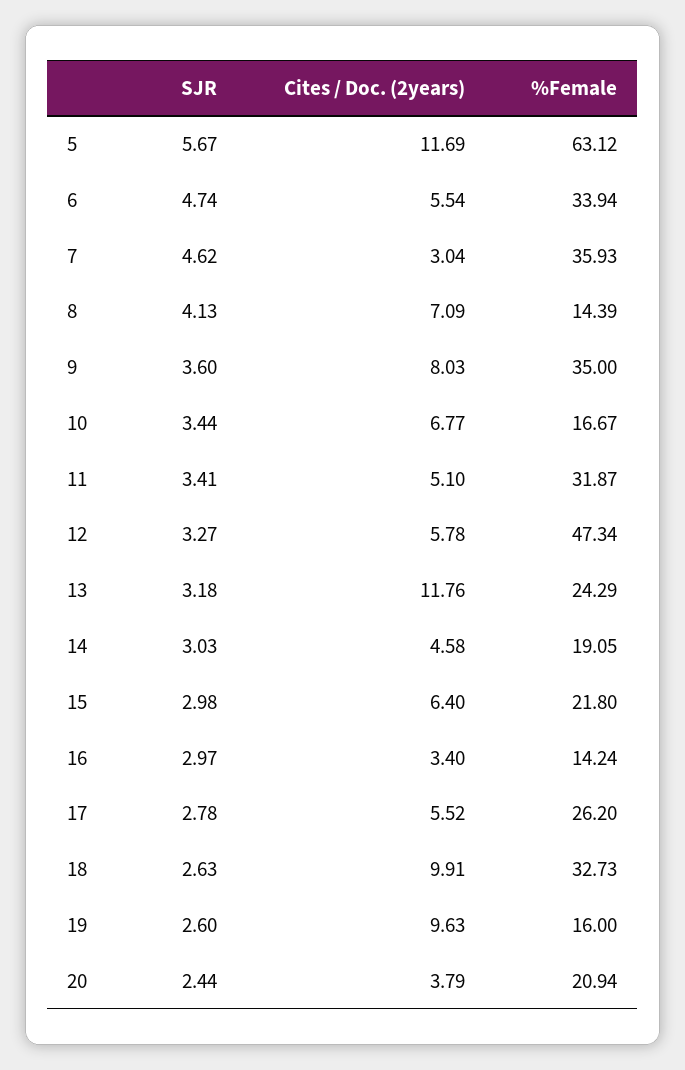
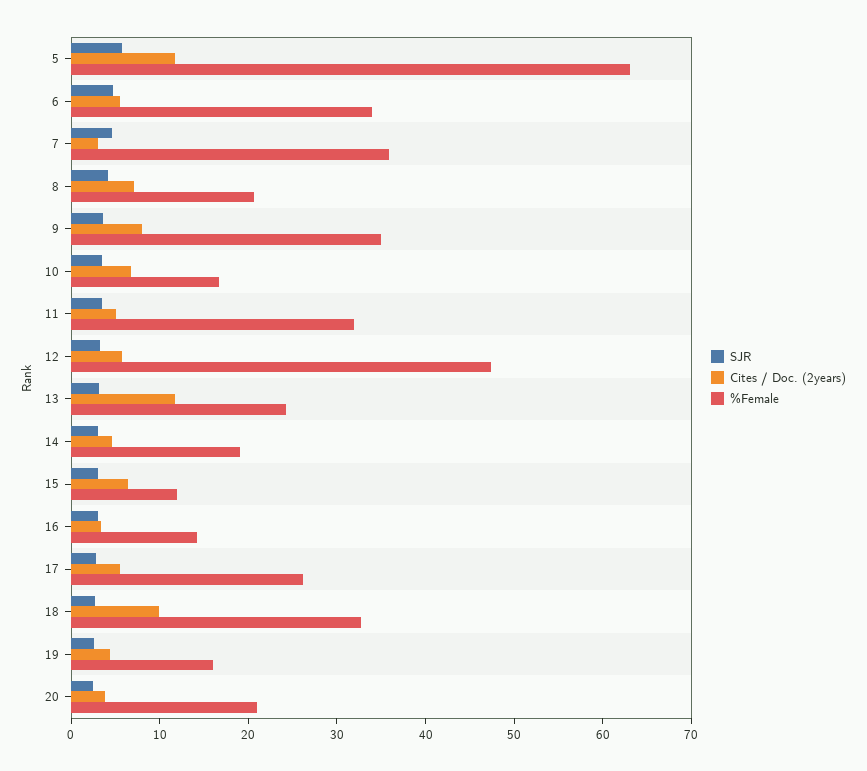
%Female, 8: 14.39 -> 20
%Female, 15: 21.8 -> 12
Cites / Doc. (2years), 19: 9.63 -> 4

